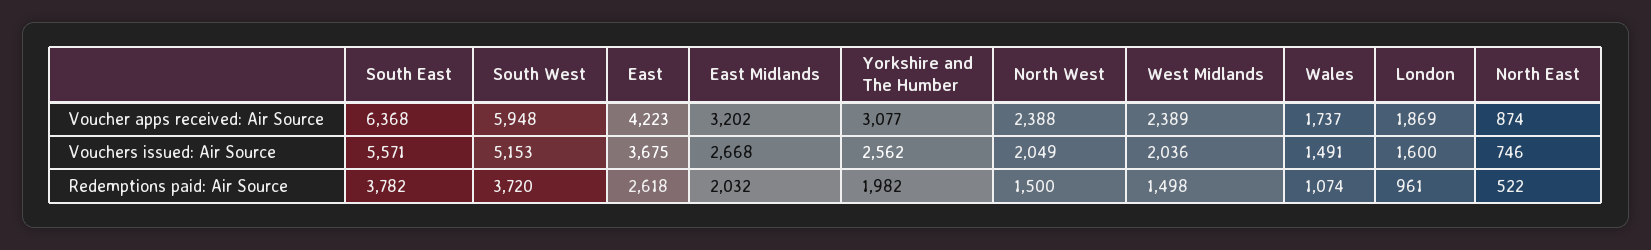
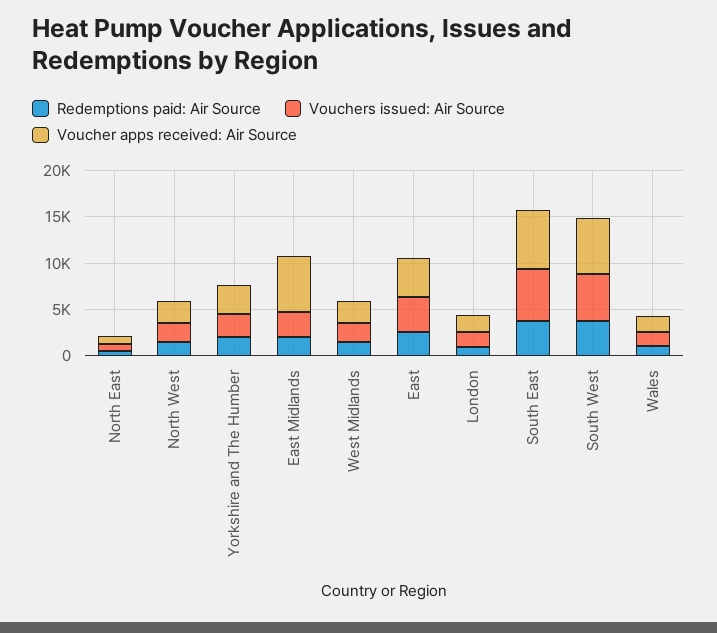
Voucher apps received: Air Source, East Midlands: 3202 -> 6000

